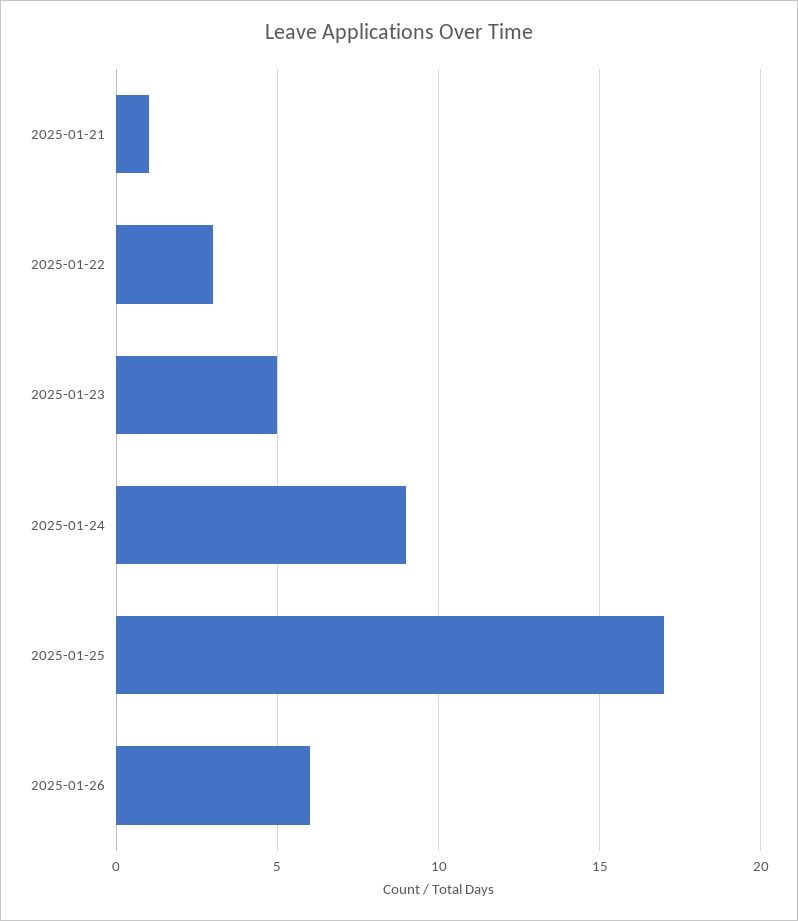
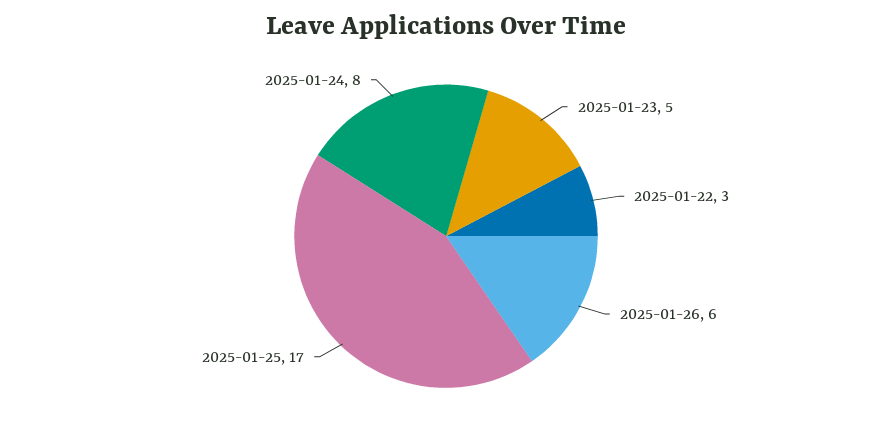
2025-01-21: 1 -> none
2025-01-24: 9 -> 8

